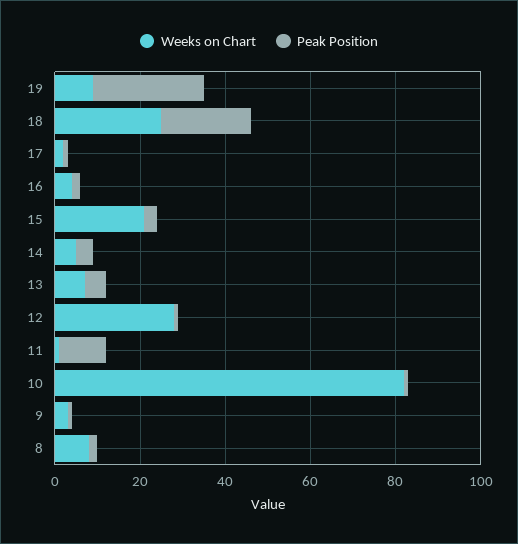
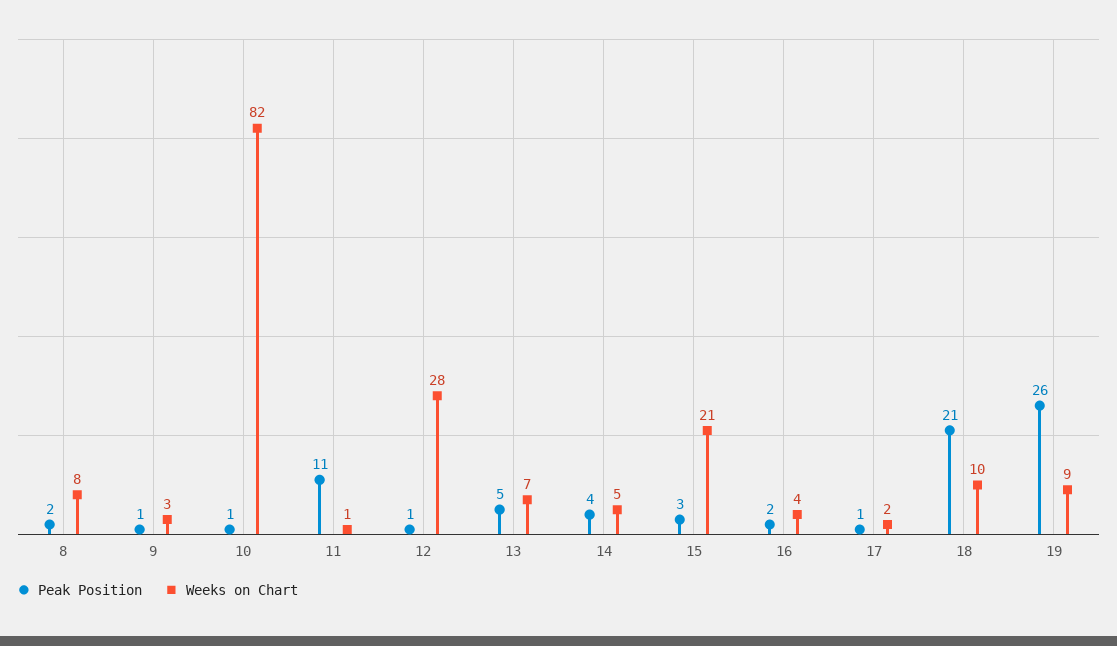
Weeks on Chart, 18: 25 -> 10

